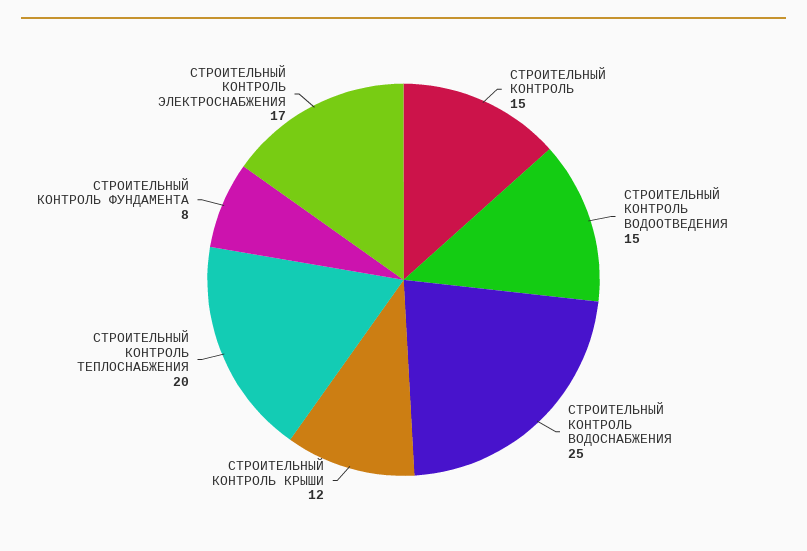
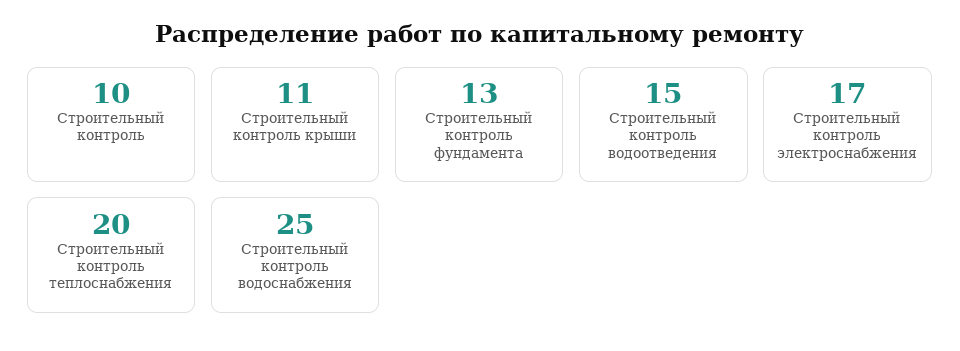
СТРОИТЕЛЬНЫЙ КОНТРОЛЬ: 15 -> 10
СТРОИТЕЛЬНЫЙ КОНТРОЛЬ КРЫШИ: 12 -> 11
СТРОИТЕЛЬНЫЙ КОНТРОЛЬ ФУНДАМЕНТА: 8 -> 13

